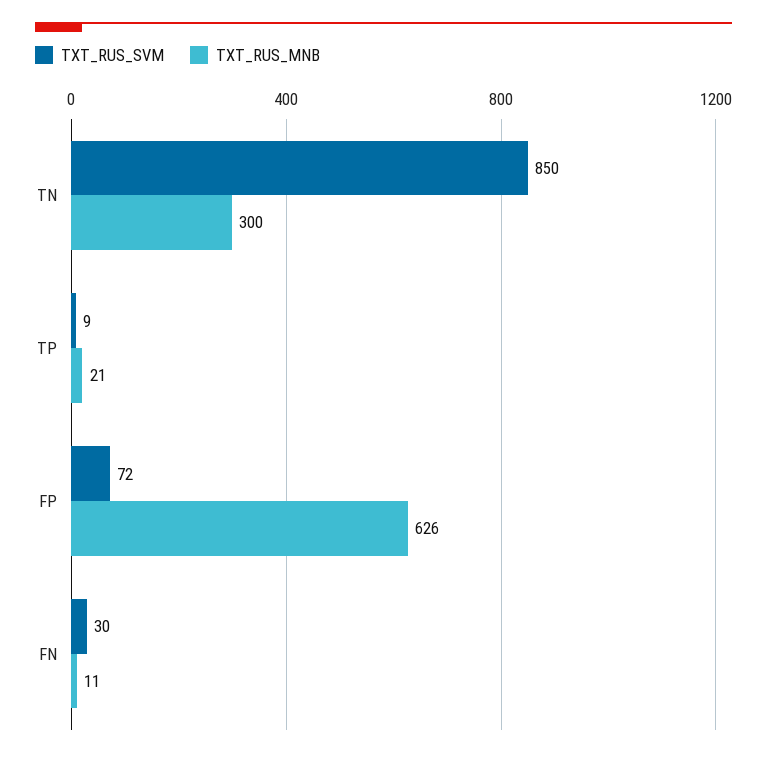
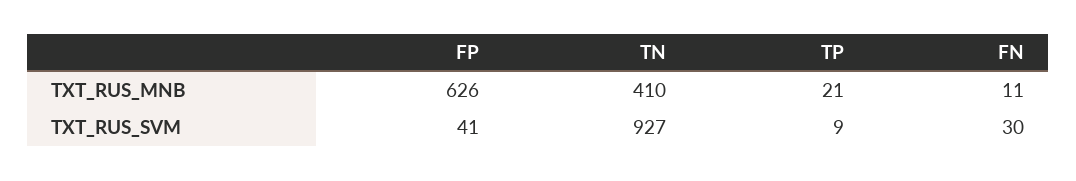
TXT_RUS_SVM, TN: 850 -> 927
TXT_RUS_MNB, TN: 300 -> 410
TXT_RUS_SVM, FP: 72 -> 41

